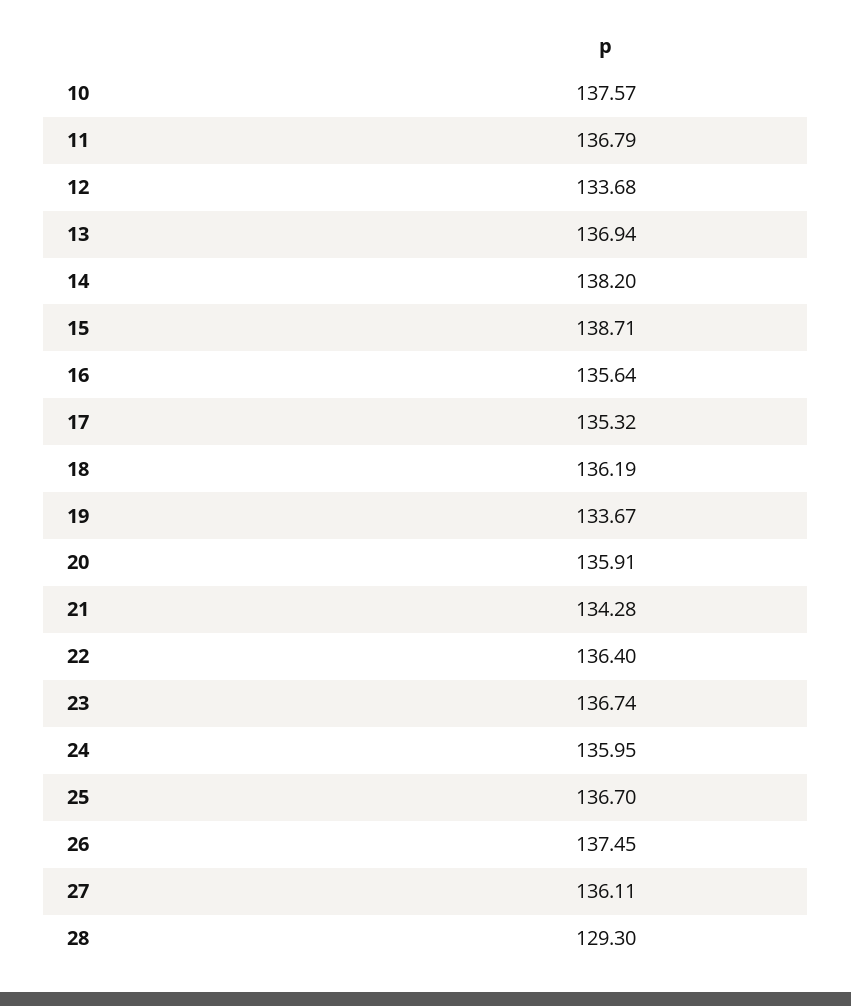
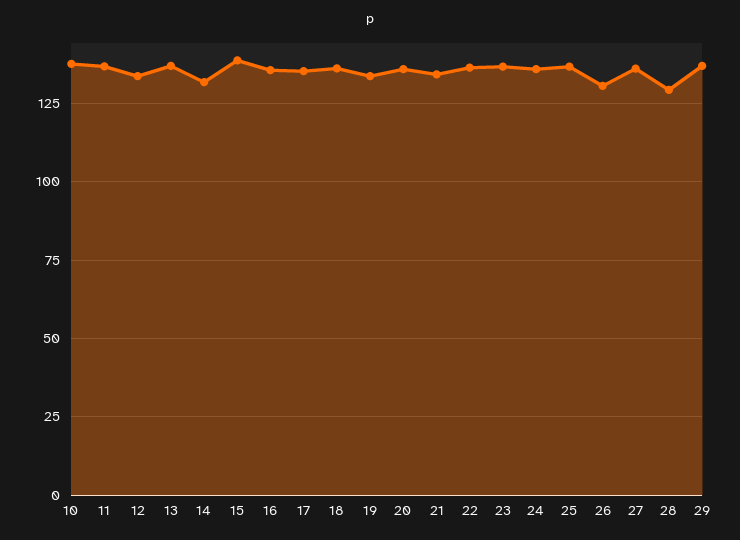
14: 138.2 -> 132.5
26: 137.45 -> 130
29: none -> 137.5

